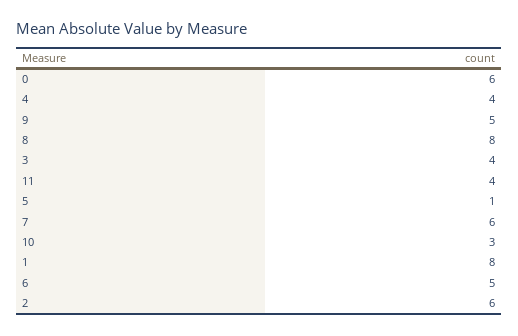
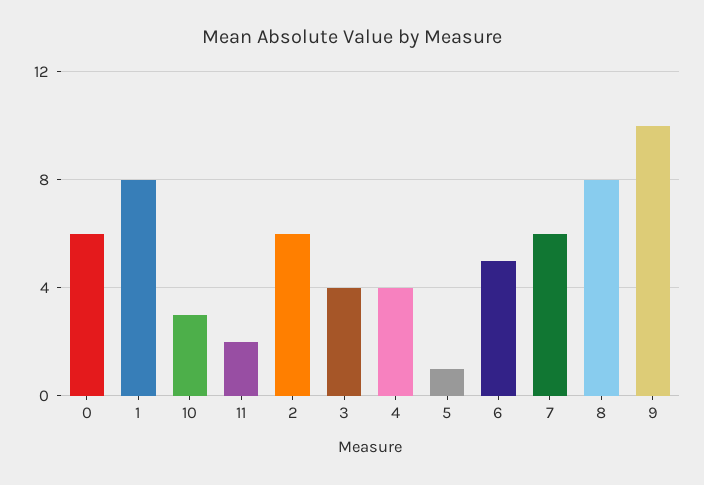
9: 5 -> 10
11: 4 -> 2

